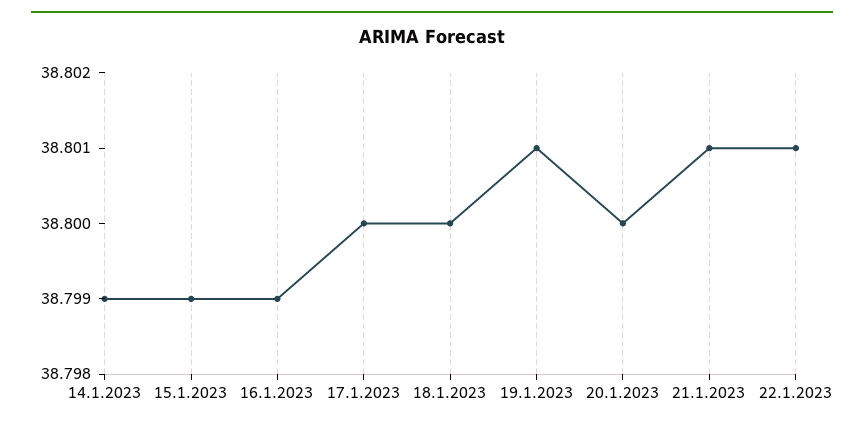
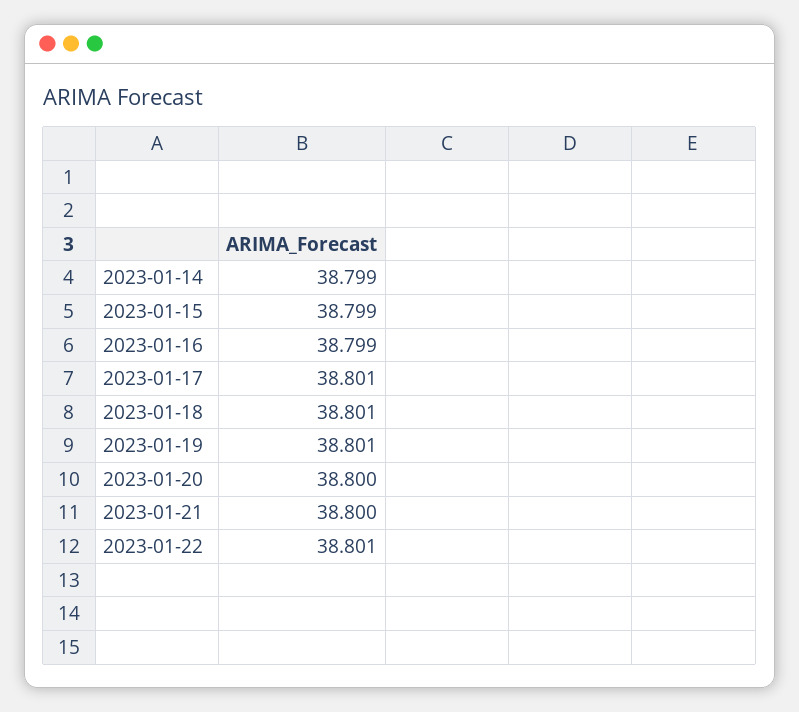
17.1.2023: 38.8 -> 38.801
18.1.2023: 38.8 -> 38.801
21.1.2023: 38.801 -> 38.8

